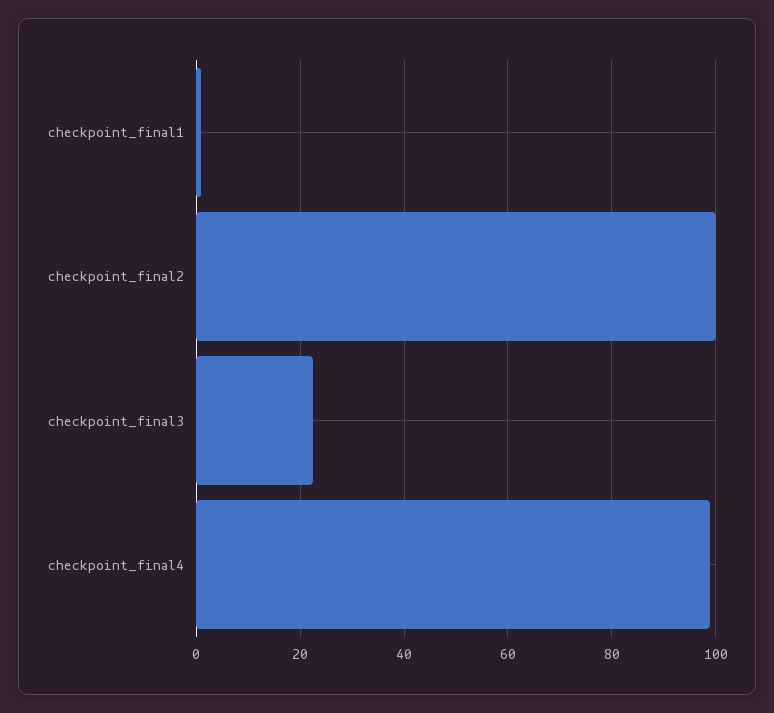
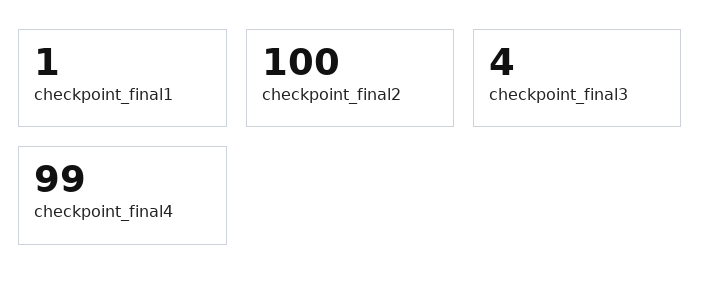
checkpoint_final3: 22 -> 4

